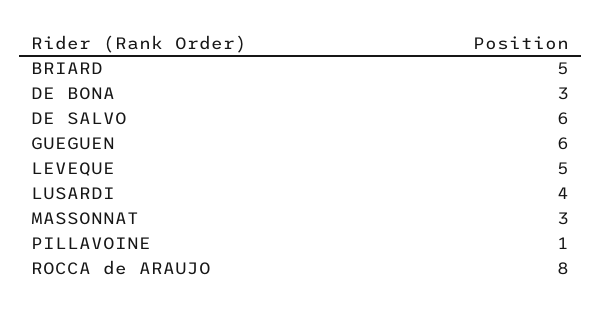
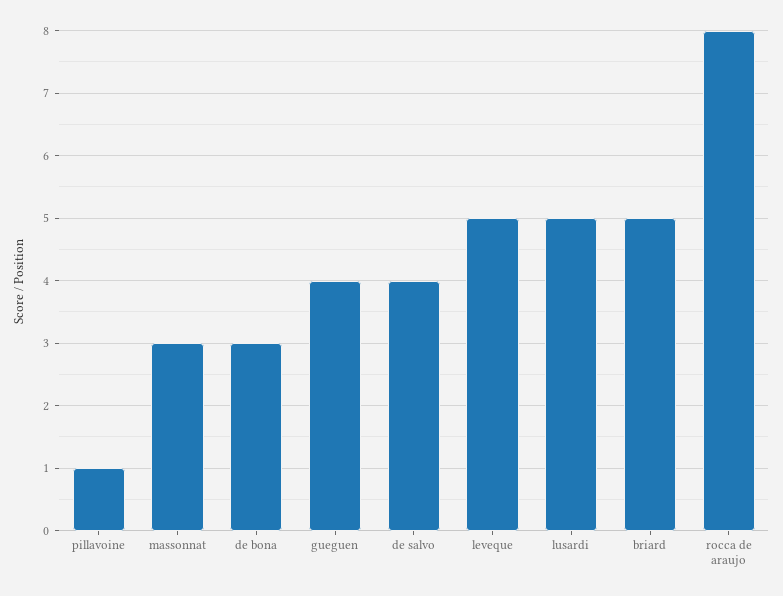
DE SALVO: 6 -> 4
GUEGUEN: 6 -> 4
LUSARDI: 4 -> 5

